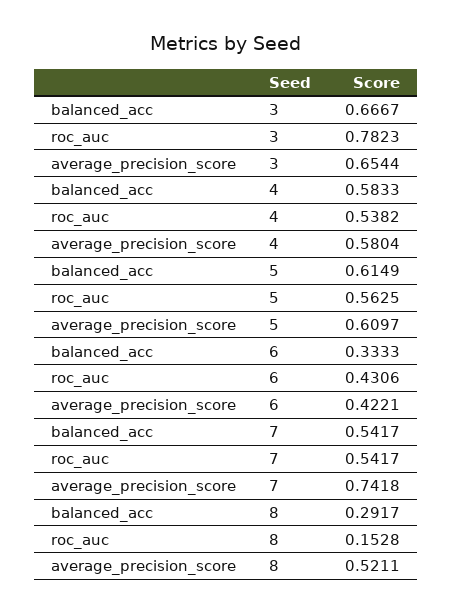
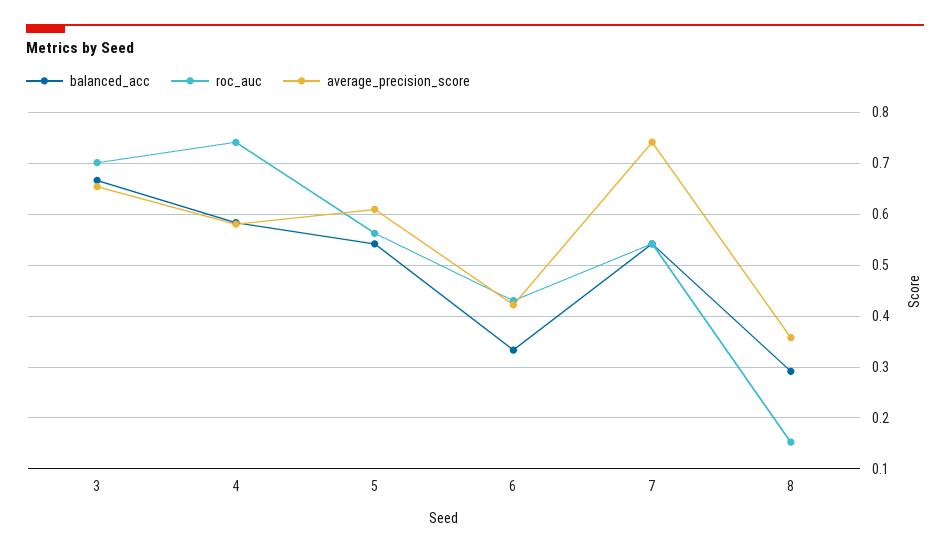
roc_auc, 3: 0.7823 -> 0.7
roc_auc, 4: 0.5382 -> 0.74
balanced_acc, 5: 0.6149 -> 0.54
average_precision_score, 8: 0.5211 -> 0.36

